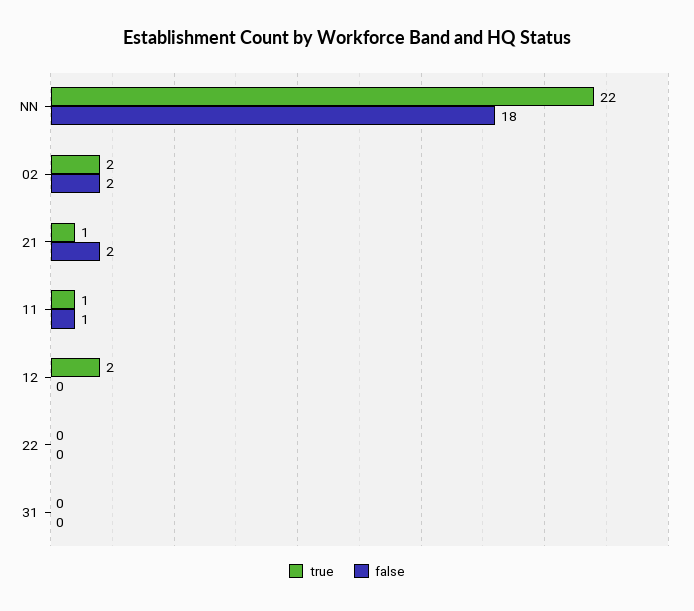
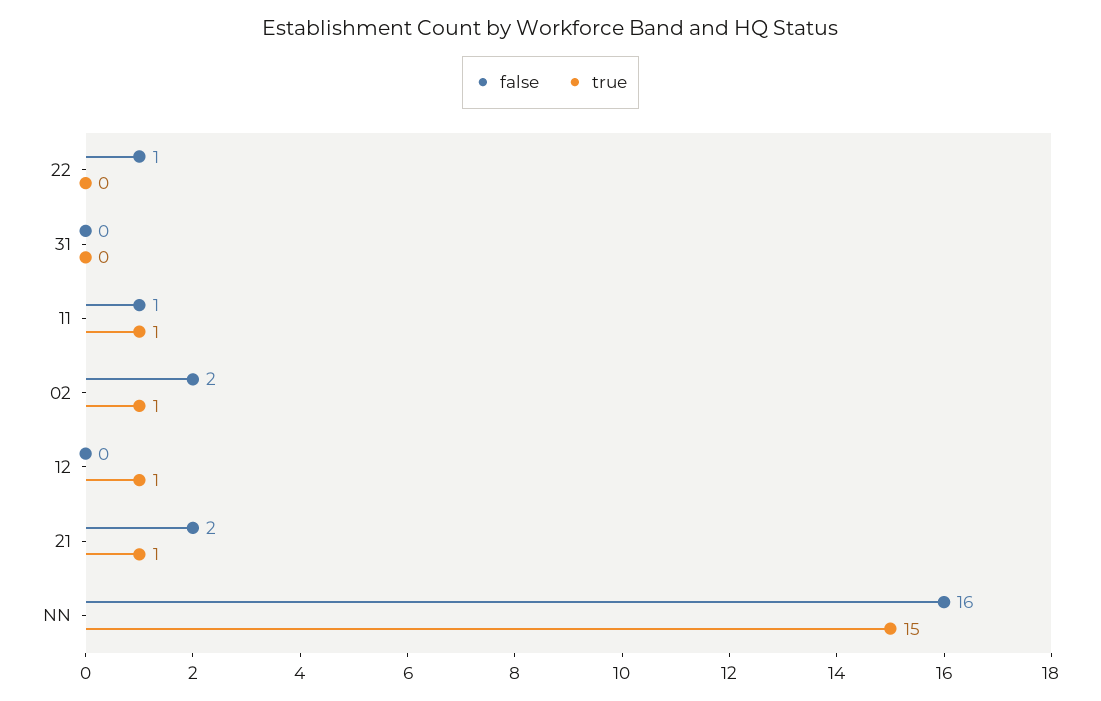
true, NN: 22 -> 15
false, NN: 18 -> 16
true, 02: 2 -> 1
true, 12: 2 -> 1
false, 22: 0 -> 1

